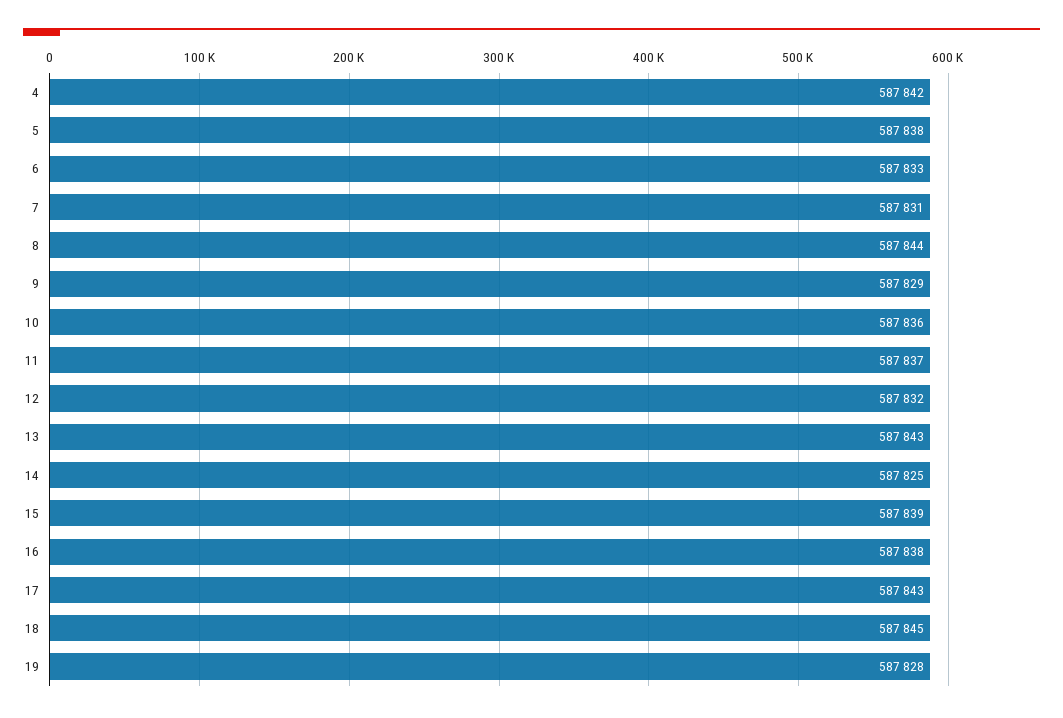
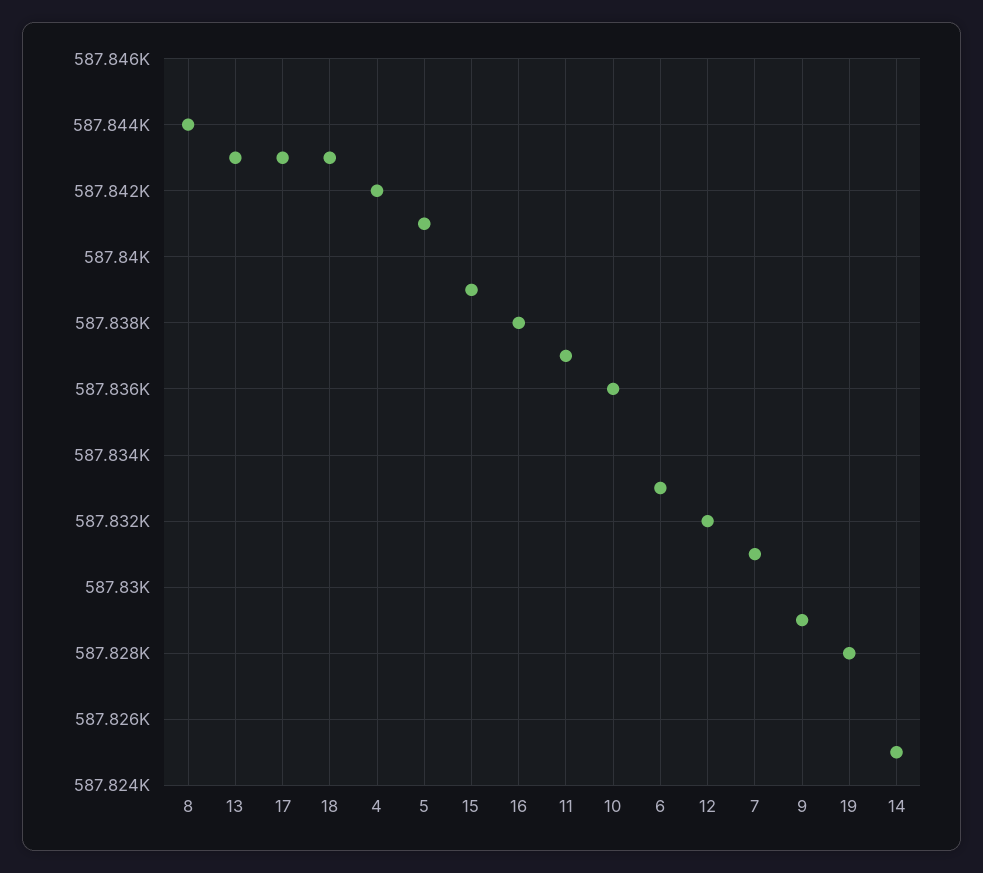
5: 587838 -> 587841
18: 587845 -> 587843

